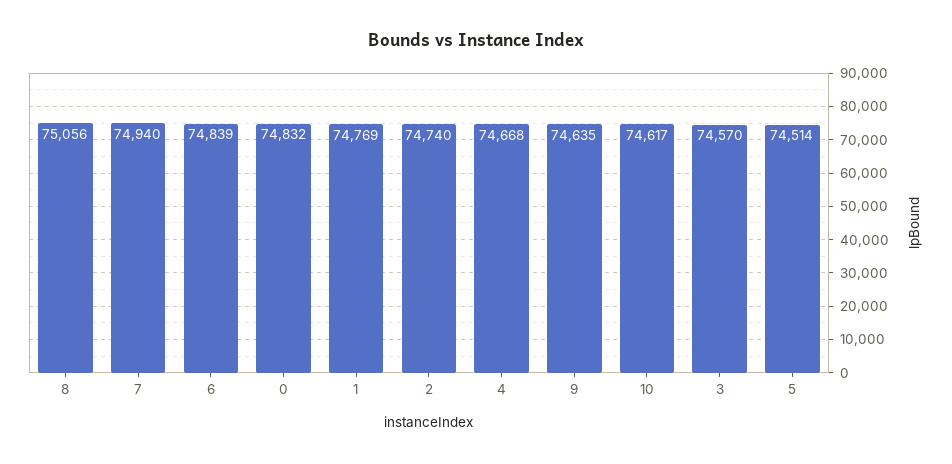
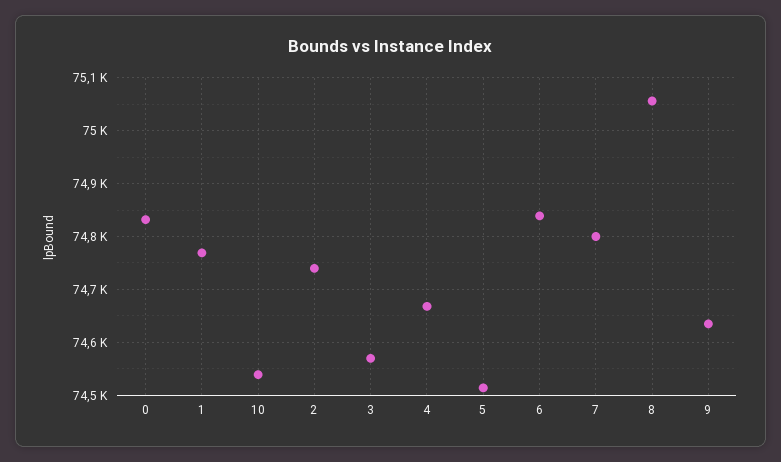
7: 74940 -> 74800
10: 74617 -> 74540

